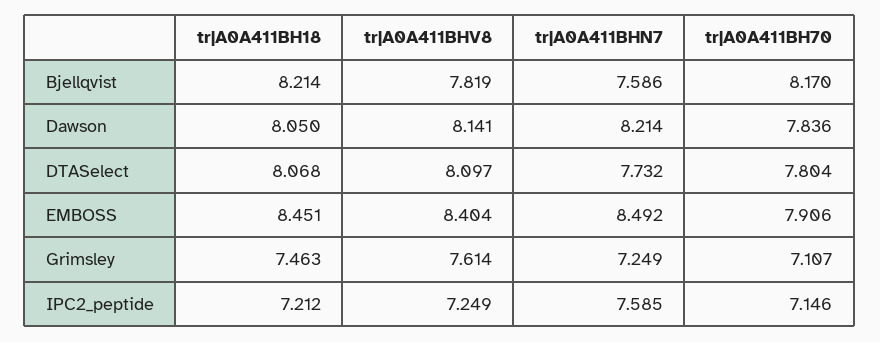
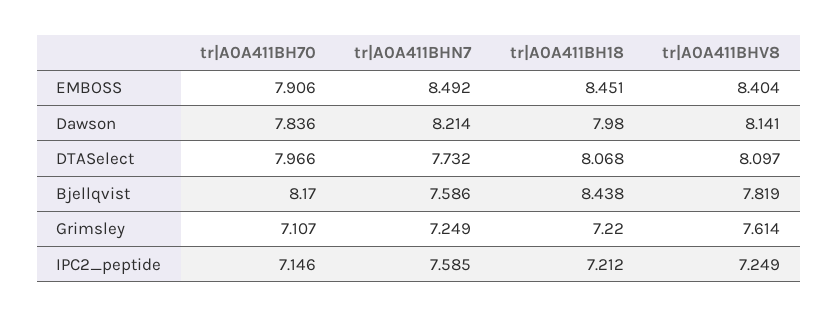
tr|A0A411BH18, Bjellqvist: 8.214 -> 8.438
tr|A0A411BH18, Dawson: 8.05 -> 7.98
tr|A0A411BH70, DTASelect: 7.804 -> 7.966
tr|A0A411BH18, Grimsley: 7.463 -> 7.22

